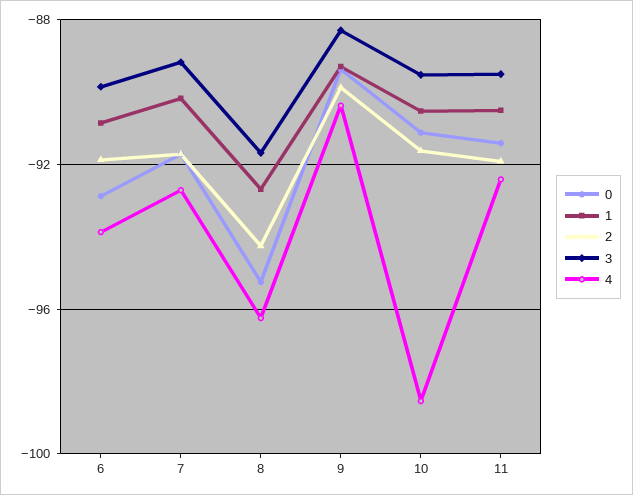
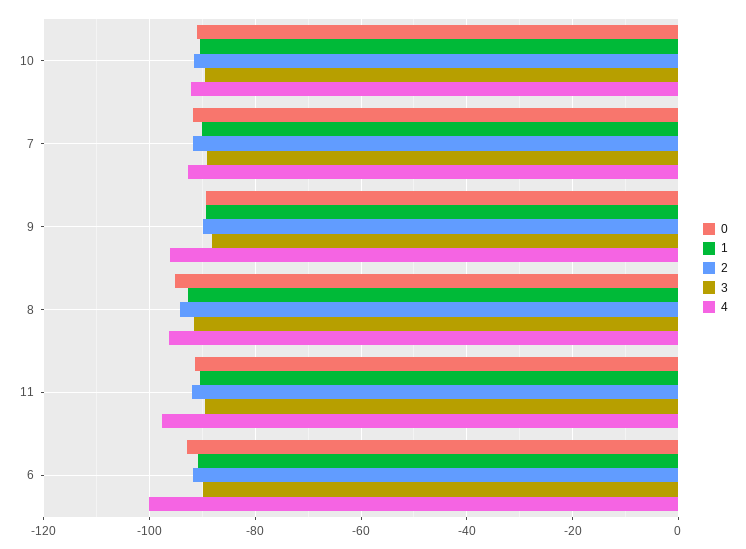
4, 6: -94 -> -100
4, 9: -90.5 -> -96
4, 10: -98.5 -> -92
4, 11: -92.5 -> -98

